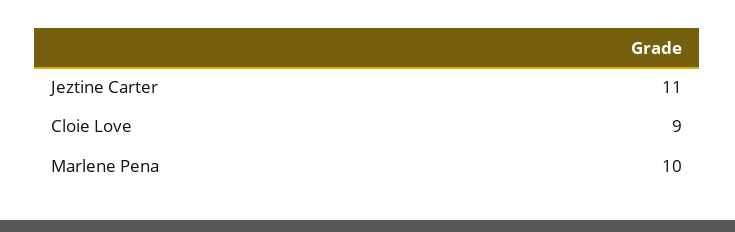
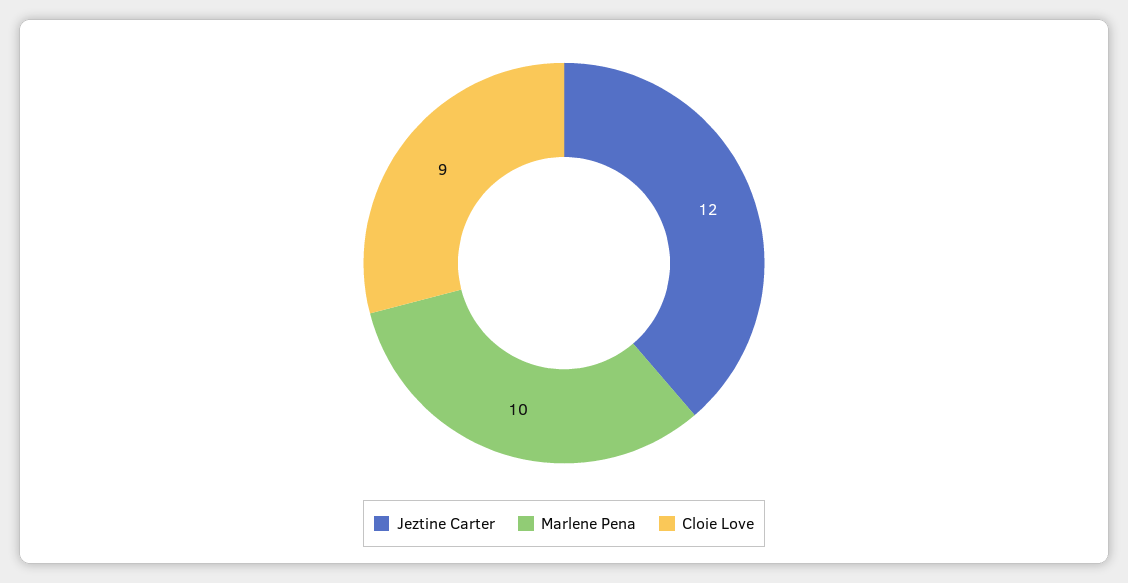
Jeztine Carter: 11 -> 12

